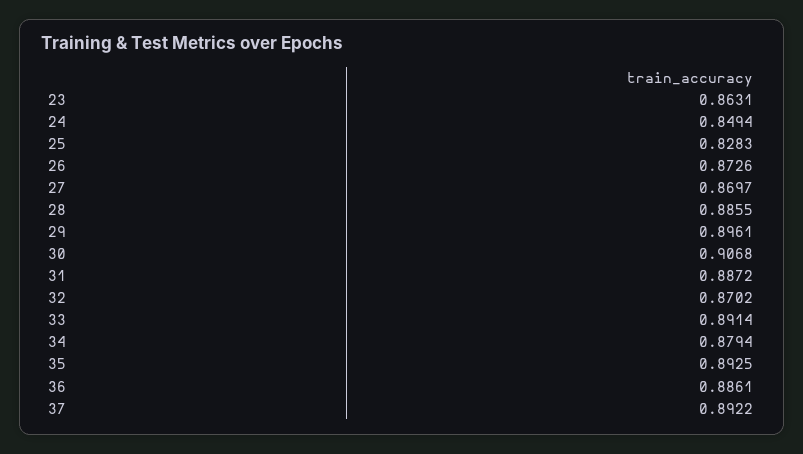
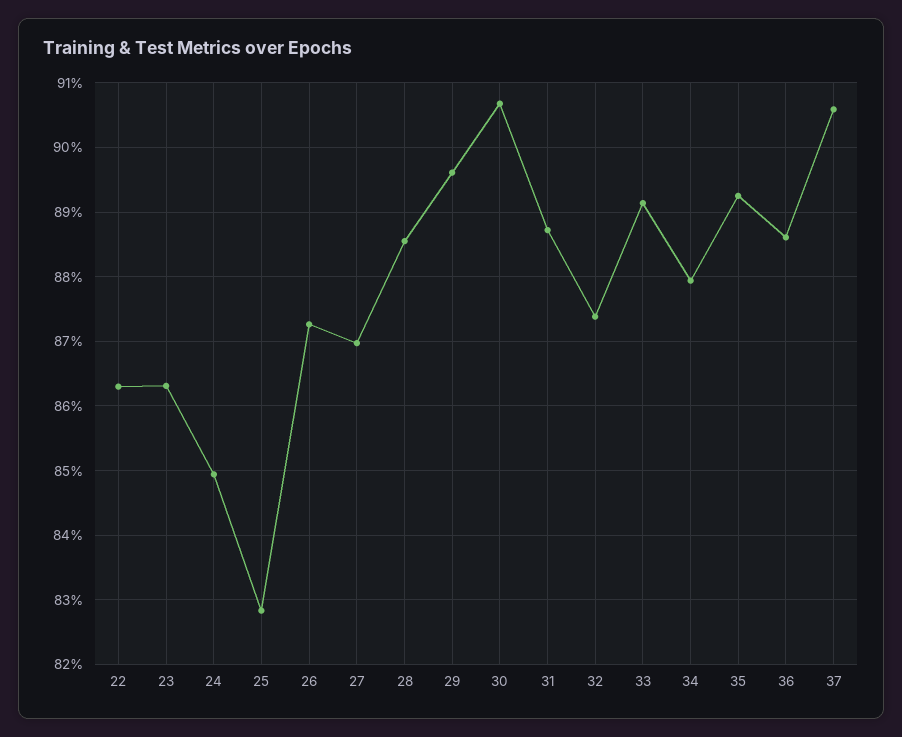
32: 0.8702 -> 0.874
37: 0.8922 -> 0.906
22: none -> 0.863

